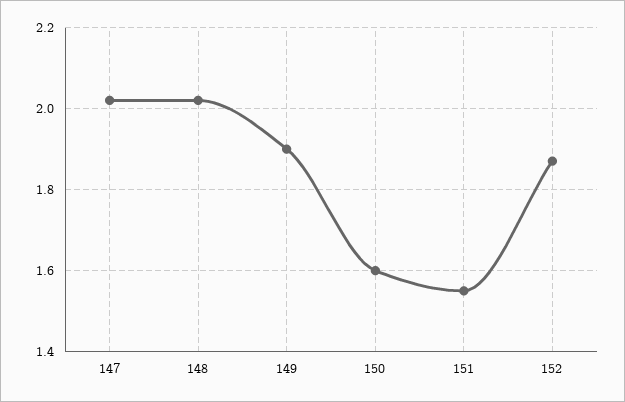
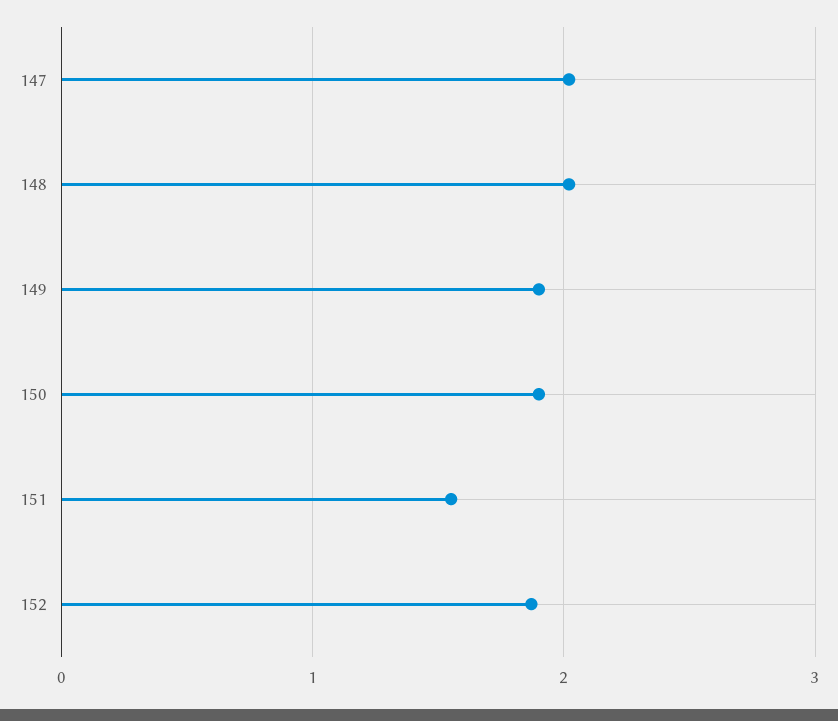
150: 1.6 -> 1.9

